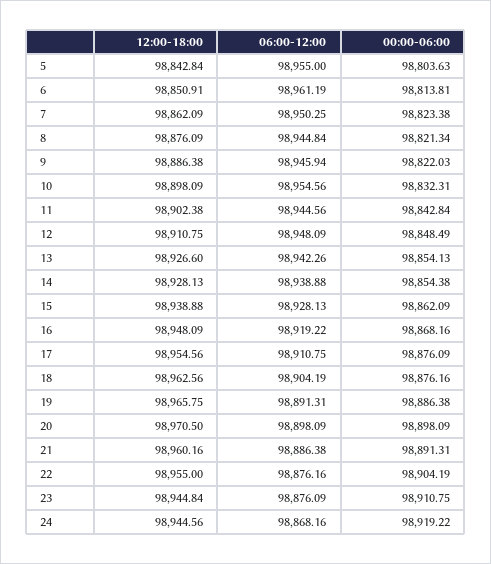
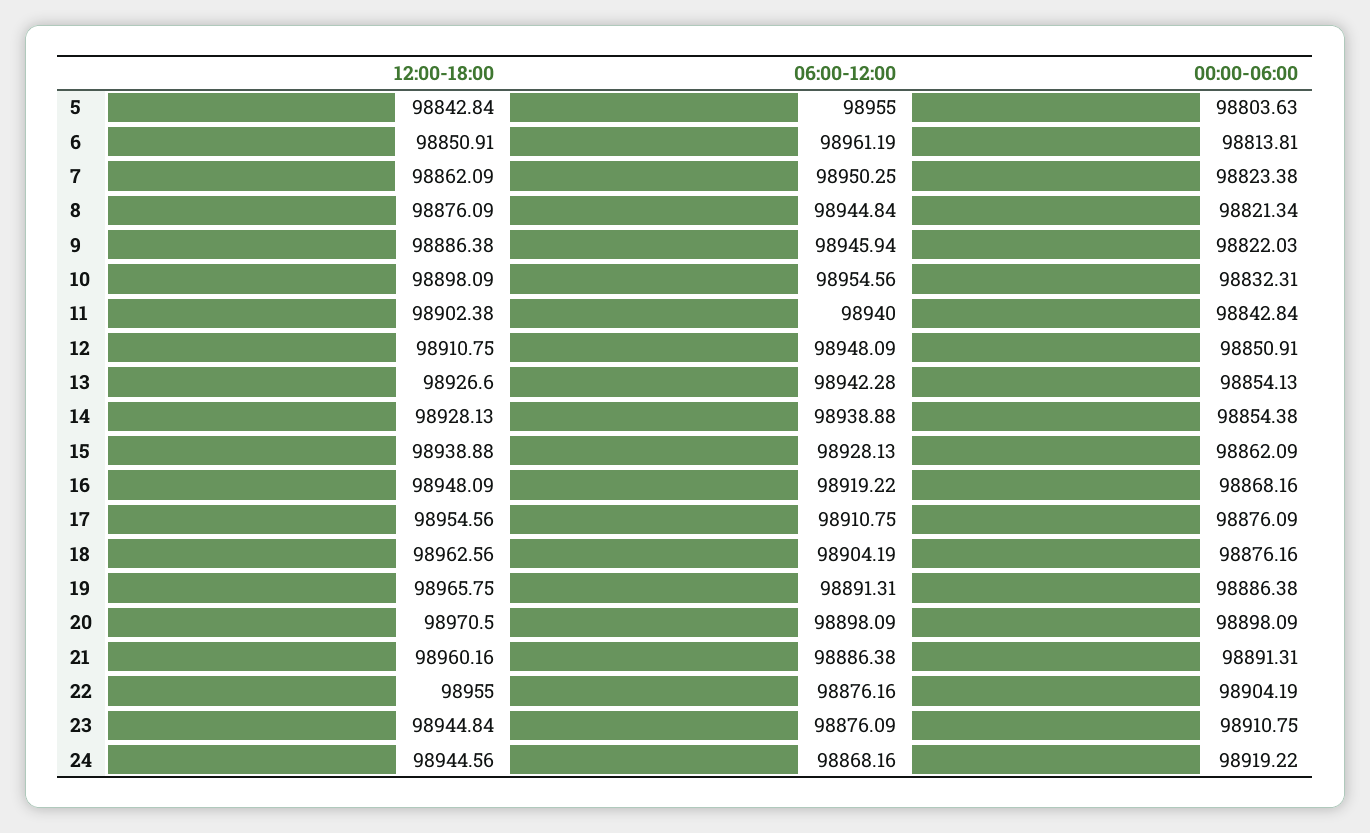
06:00-12:00, 11: 98944.56 -> 98940
00:00-06:00, 12: 98848.49 -> 98850.91
06:00-12:00, 13: 98942.26 -> 98942.28

